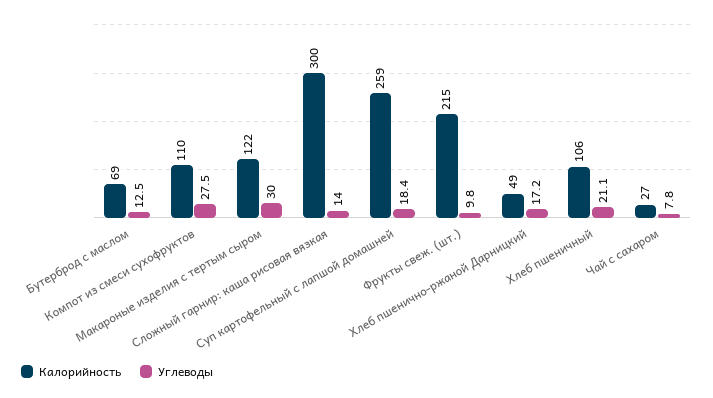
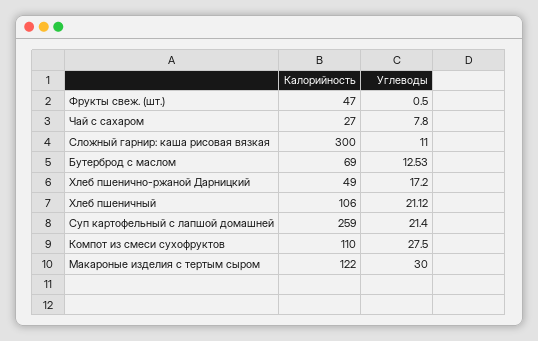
Углеводы, Сложный гарнир: каша рисовая вязкая: 14 -> 11
Углеводы, Суп картофельный с лапшой домашней: 18.4 -> 21.4
Калорийность, Фрукты свеж. (шт.): 215 -> 47
Углеводы, Фрукты свеж. (шт.): 9.8 -> 0.5

